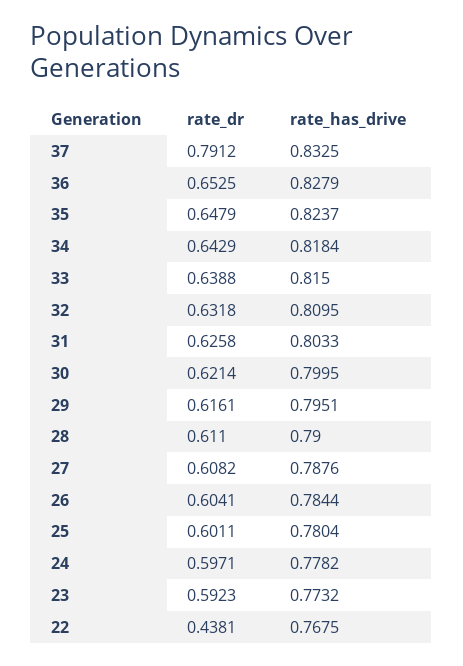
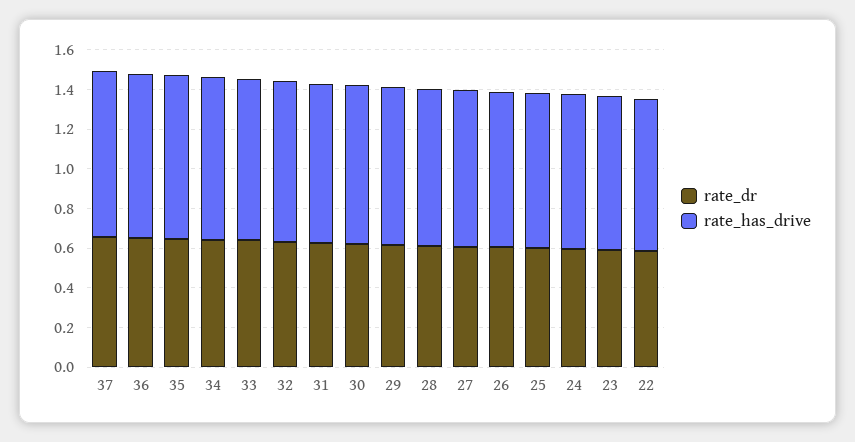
rate_dr, 37: 0.7912 -> 0.65
rate_dr, 22: 0.4381 -> 0.6

